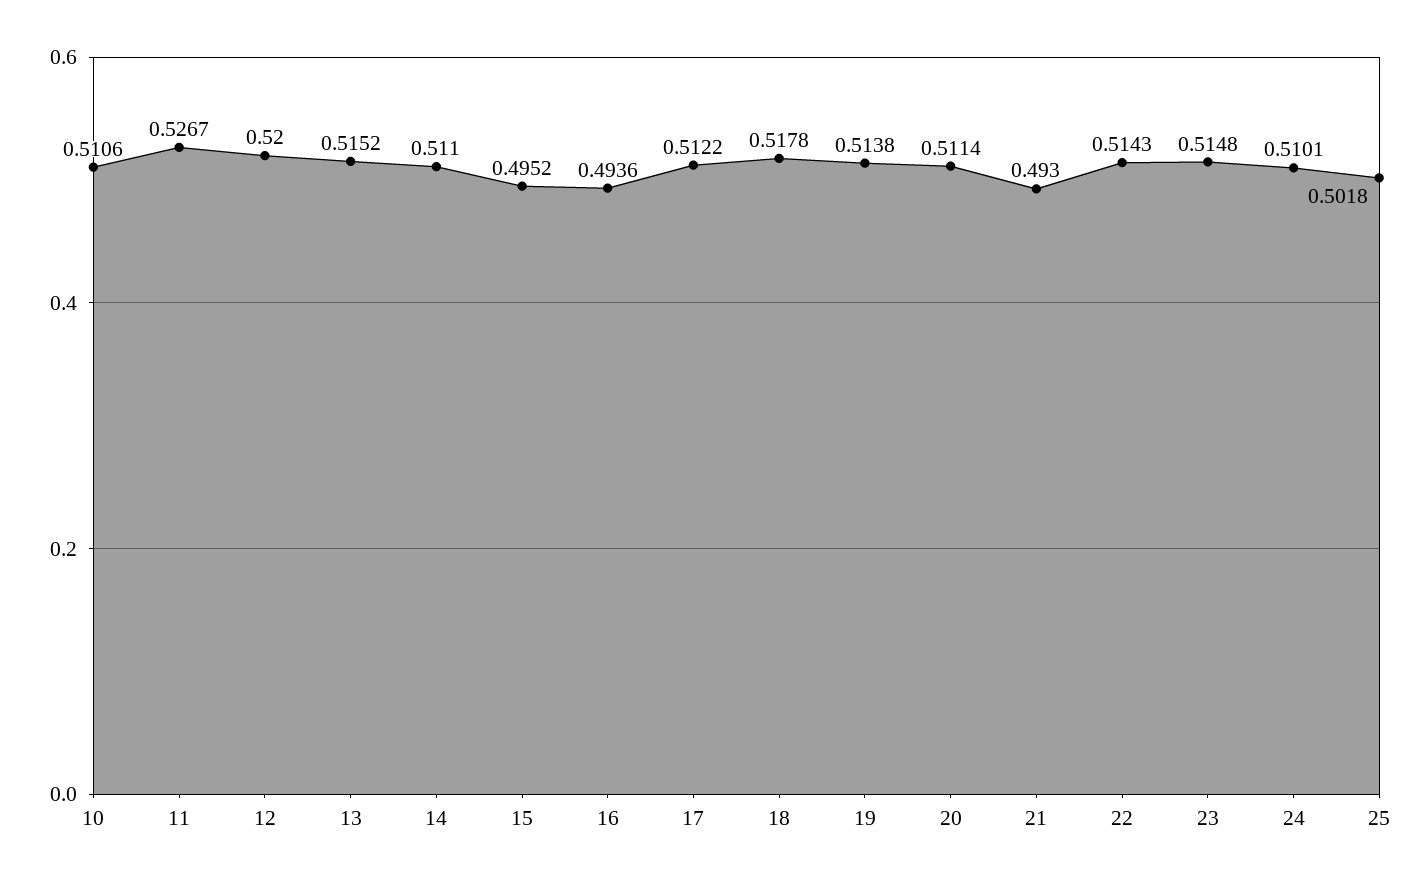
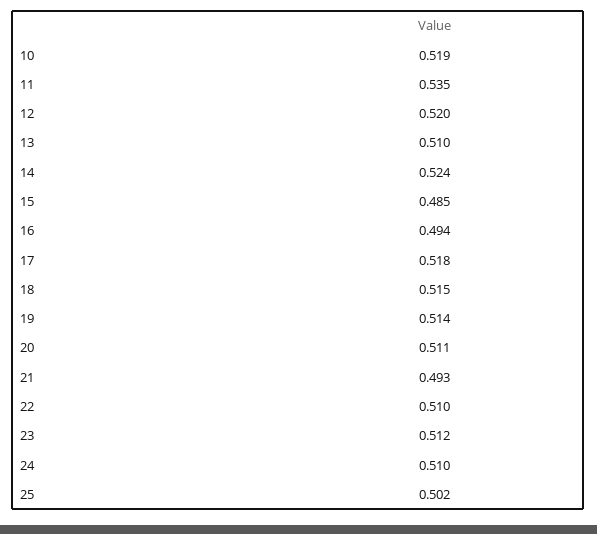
10: 0.5106 -> 0.519
11: 0.5267 -> 0.535
13: 0.5152 -> 0.51
14: 0.511 -> 0.524
15: 0.4952 -> 0.485
17: 0.5122 -> 0.518
18: 0.5178 -> 0.515
22: 0.5143 -> 0.51
23: 0.5148 -> 0.512

